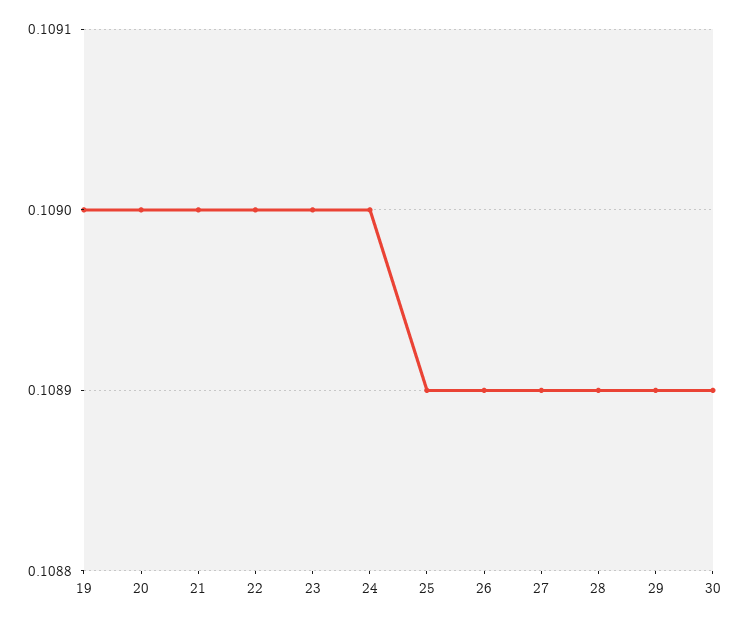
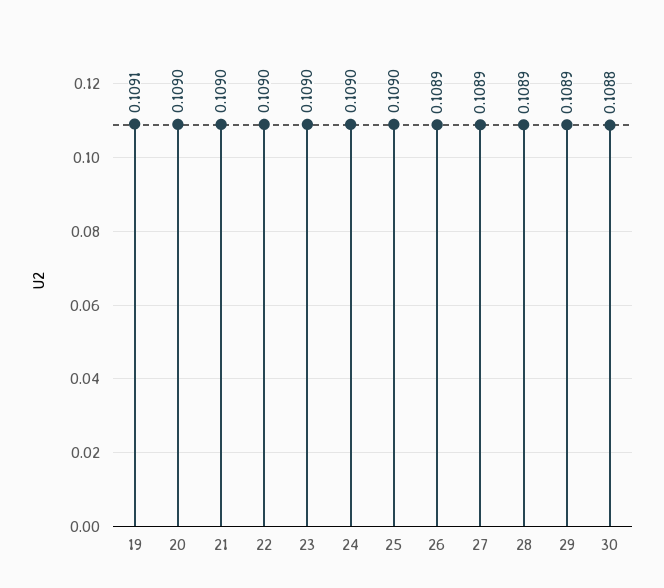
19: 0.109 -> 0.1091
25: 0.1089 -> 0.109
30: 0.1089 -> 0.1088

